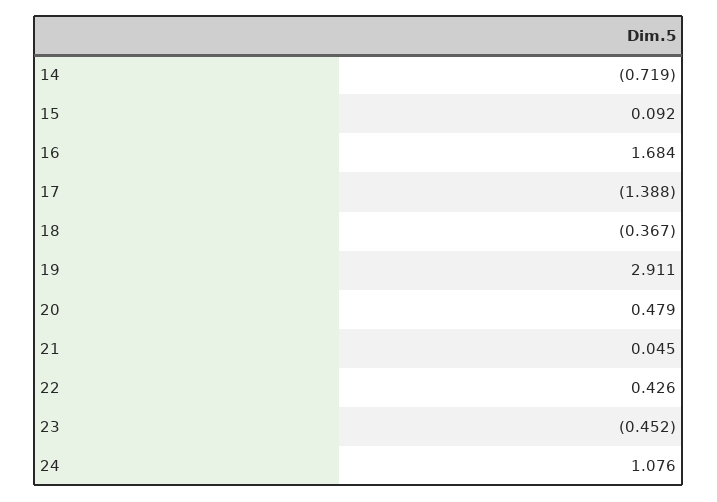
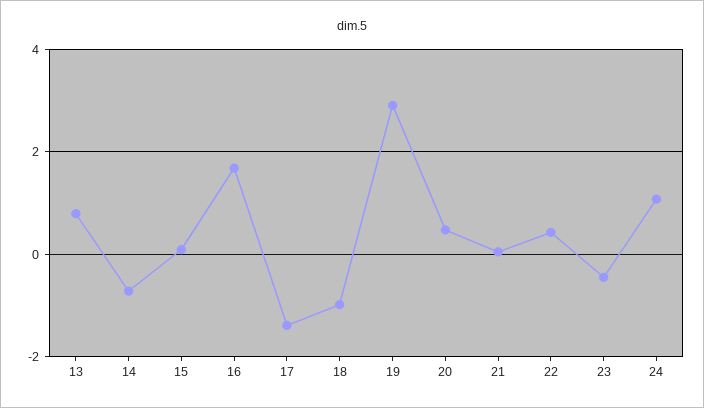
18: -0.367 -> -1
13: none -> 0.8

